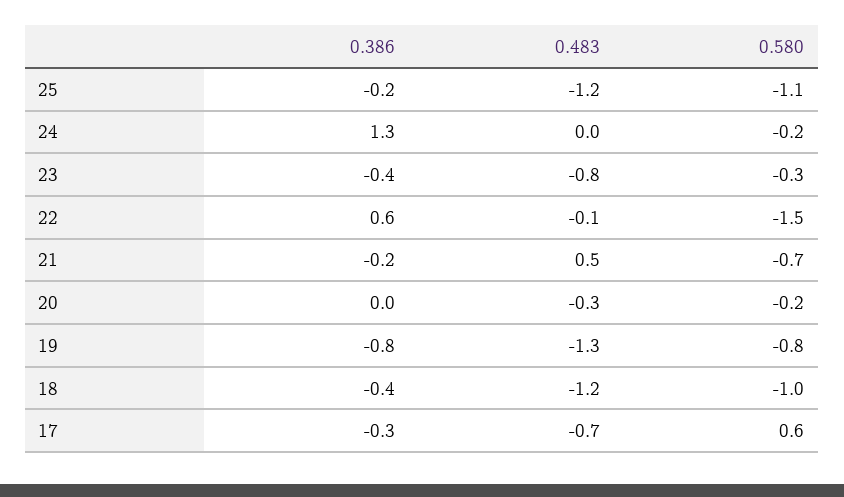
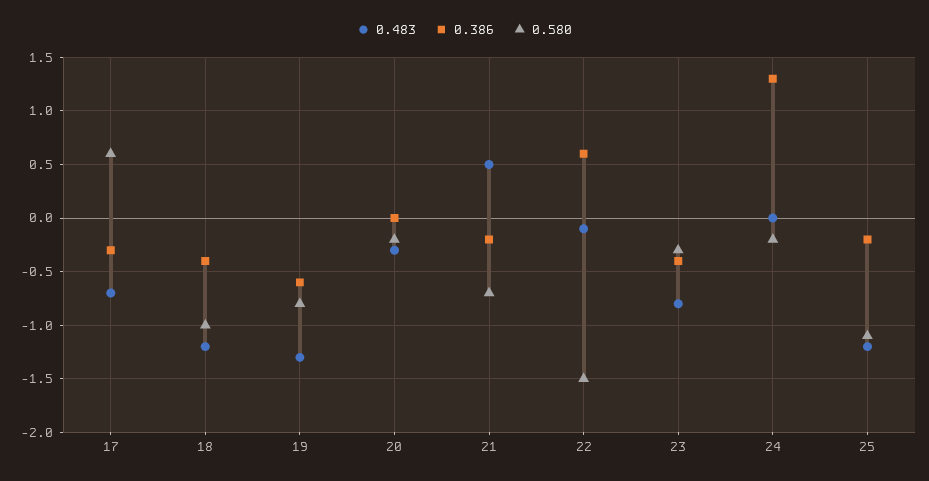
0.386, 19: -0.8 -> -0.6

